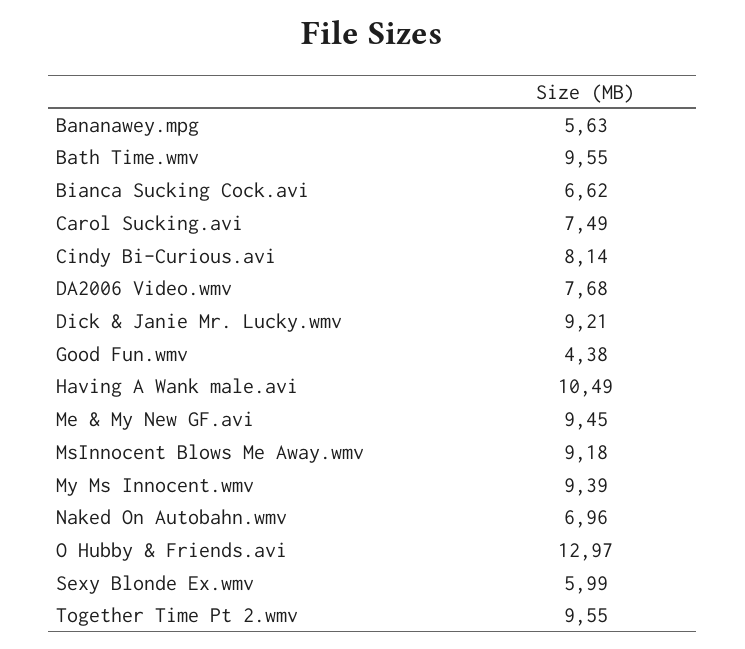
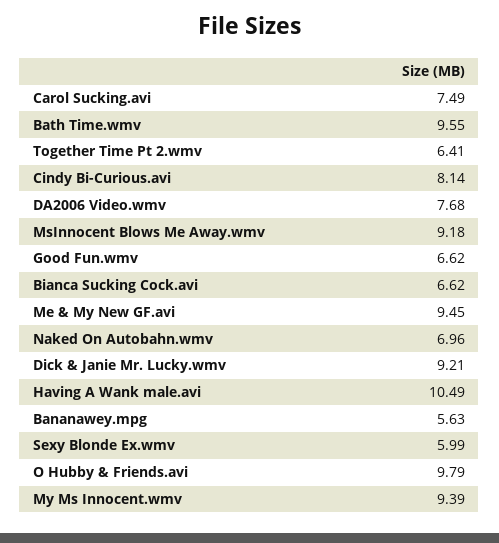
Good Fun.wmv: 4.38 -> 6.62
O Hubby & Friends.avi: 12.97 -> 9.79
Together Time Pt 2.wmv: 9.55 -> 6.41

